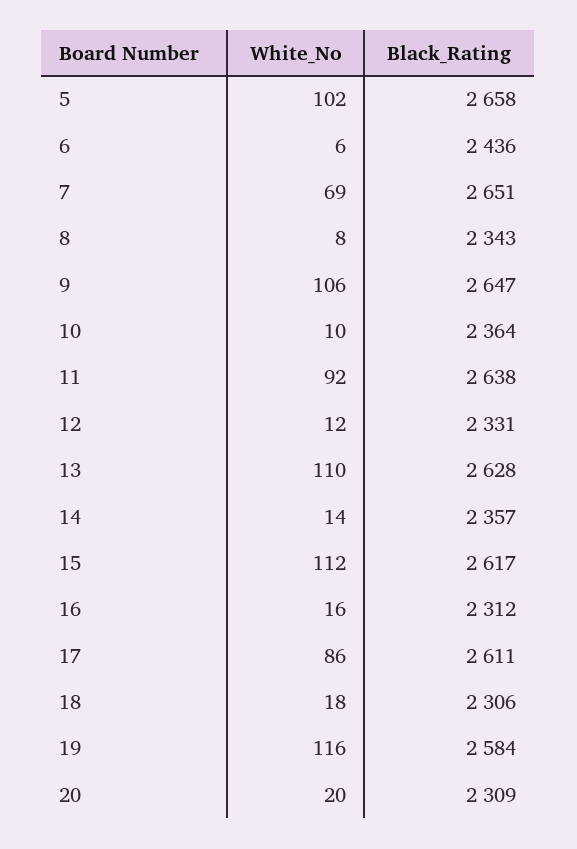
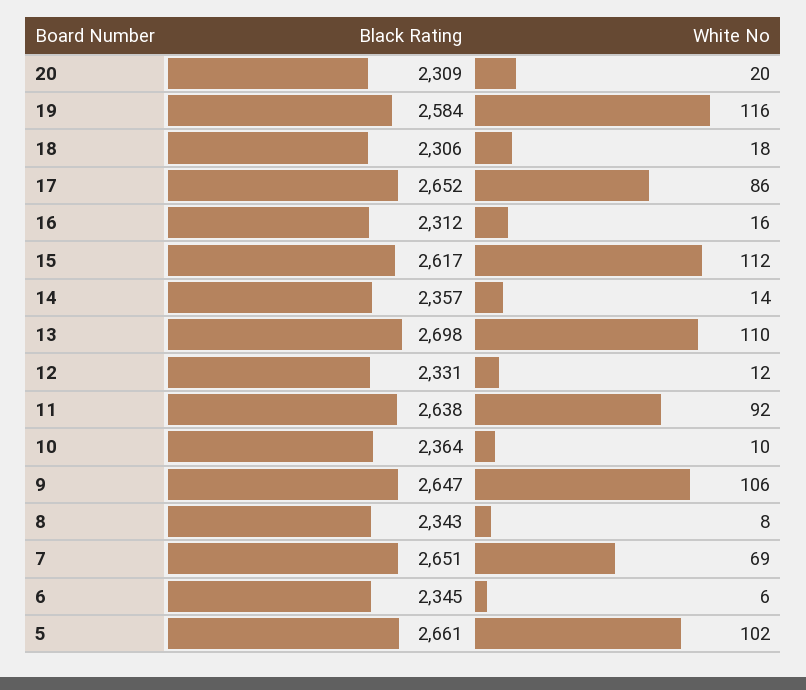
Black_Rating, 5: 2658 -> 2661
Black_Rating, 6: 2436 -> 2345
Black_Rating, 13: 2628 -> 2698
Black_Rating, 17: 2611 -> 2652

